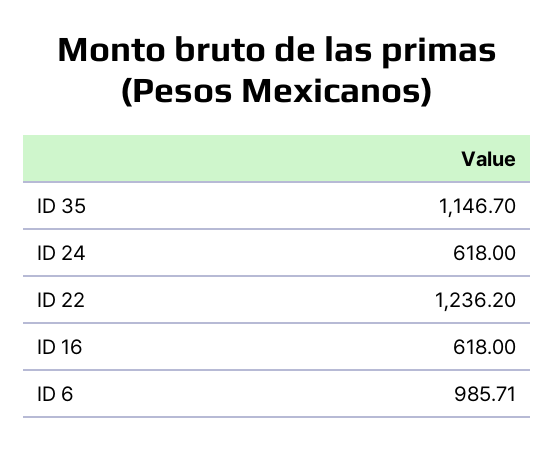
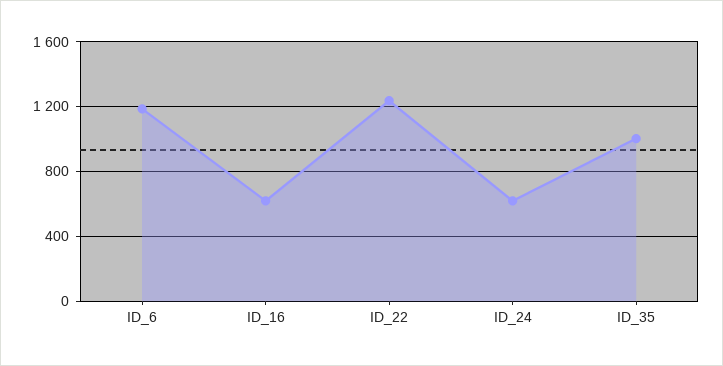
ID 35: 1146.7 -> 1000
ID 6: 985.71 -> 1200

